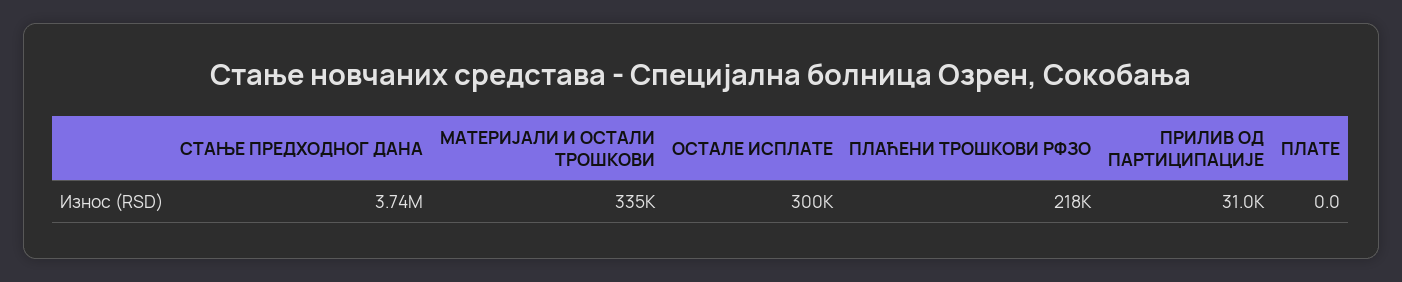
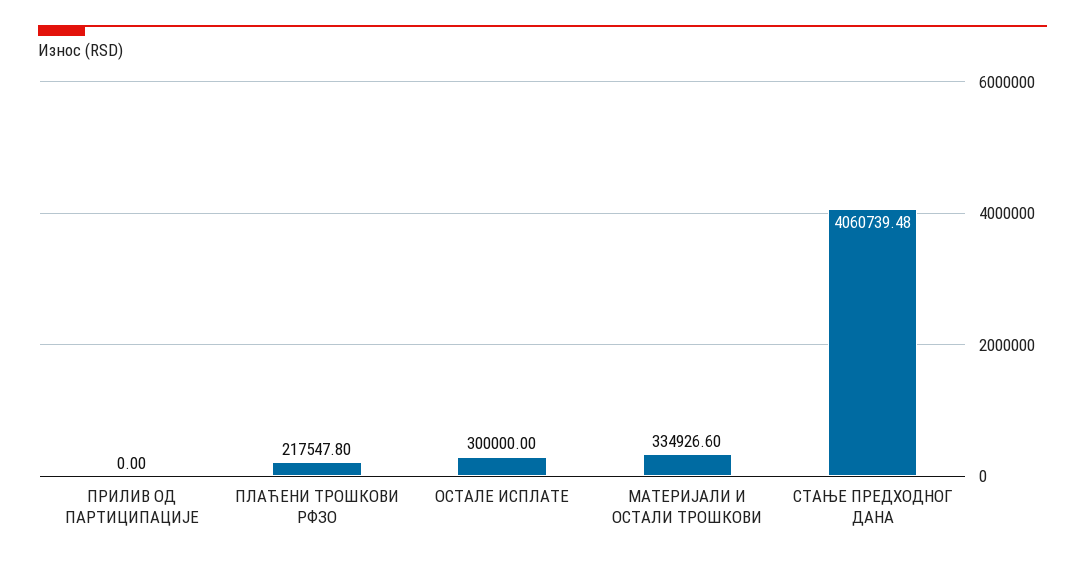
СТАЊЕ ПРЕДХОДНОГ ДАНА: 3740000 -> 4060739.48
ПРИЛИВ ОД ПАРТИЦИПАЦИЈЕ: 31000 -> 0
ПЛАТЕ: 0 -> none

